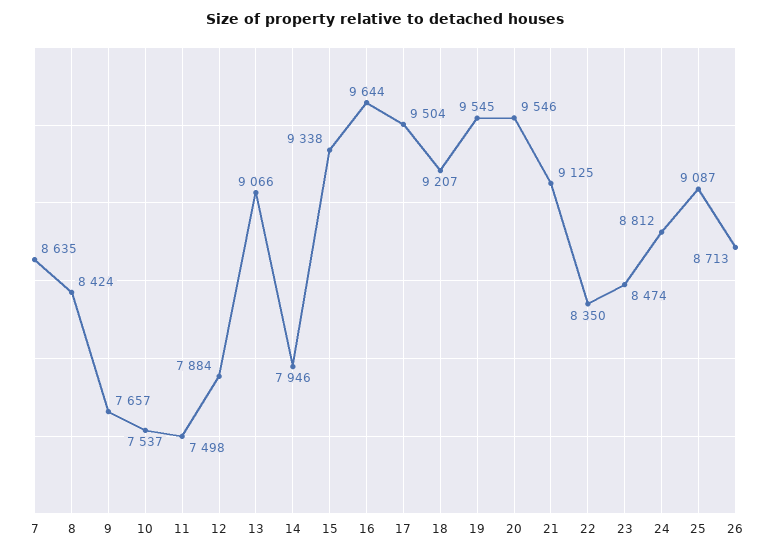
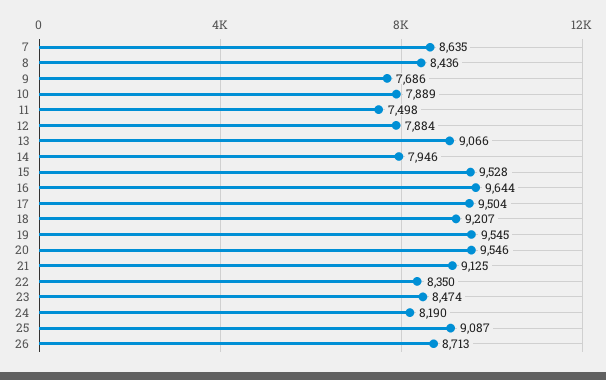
8: 8424 -> 8436
9: 7657 -> 7686
10: 7537 -> 7889
15: 9338 -> 9528
24: 8812 -> 8190

